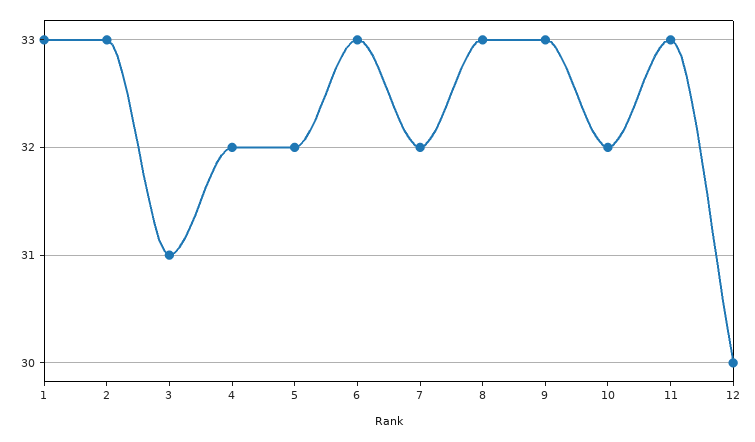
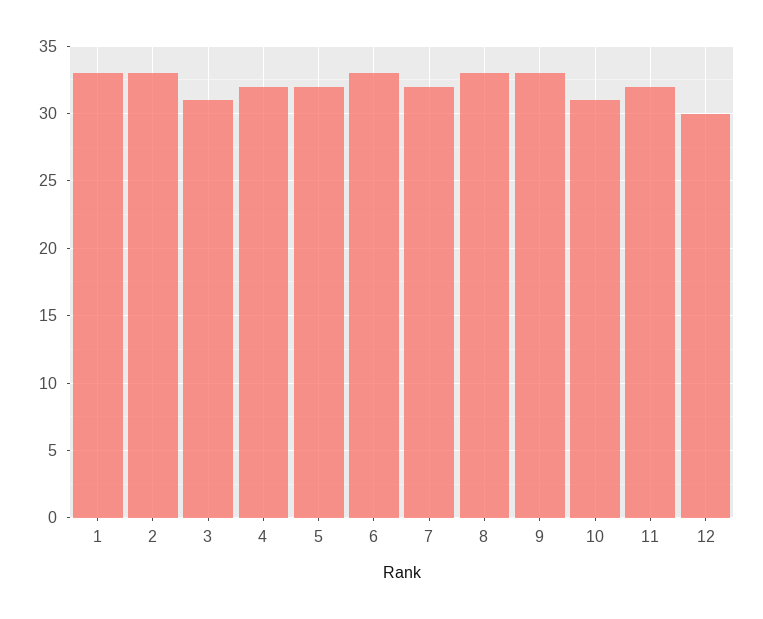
10: 32 -> 31
11: 33 -> 32

